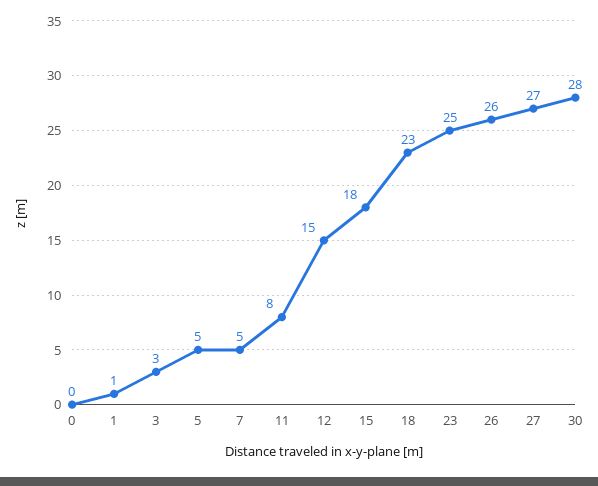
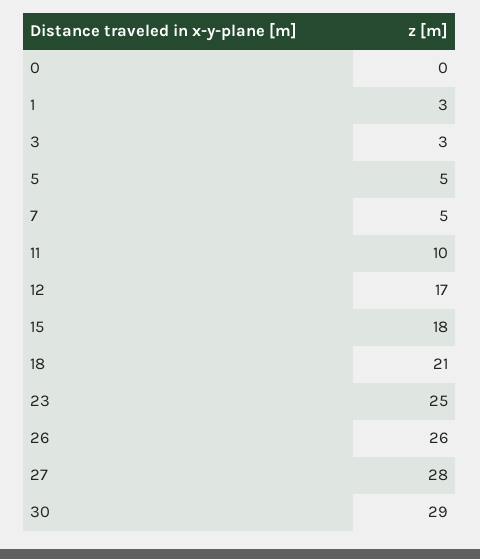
1: 1 -> 3
11: 8 -> 10
12: 15 -> 17
18: 23 -> 21
27: 27 -> 28
30: 28 -> 29

